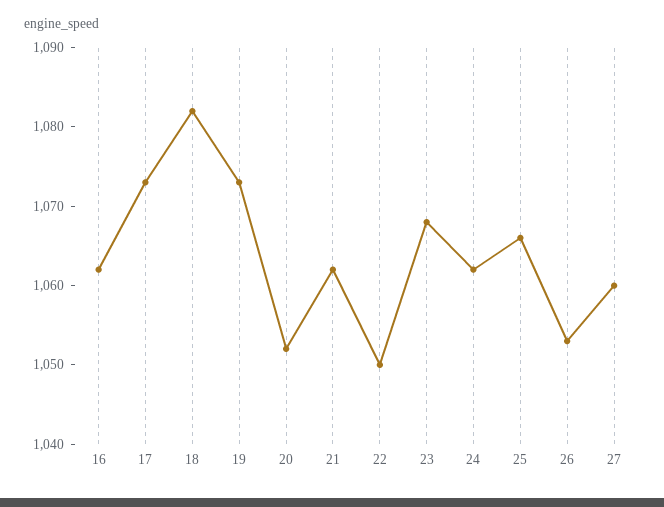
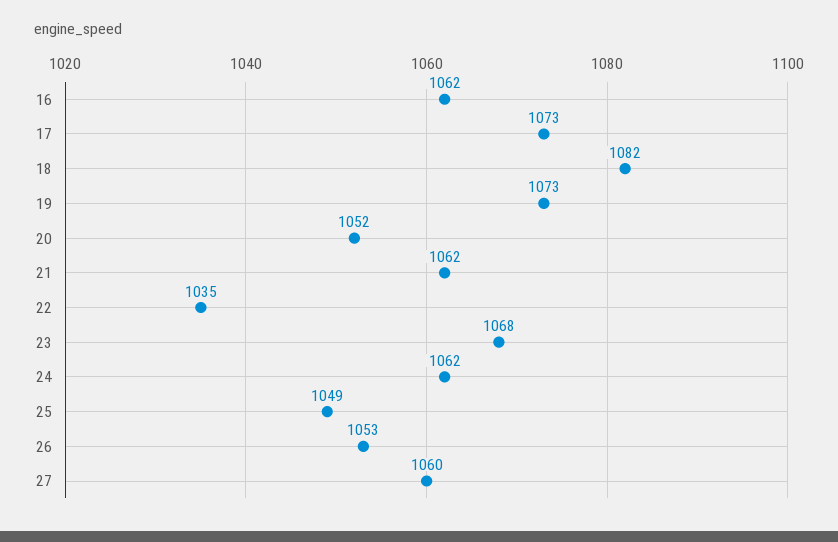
22: 1050 -> 1035
25: 1065 -> 1049

